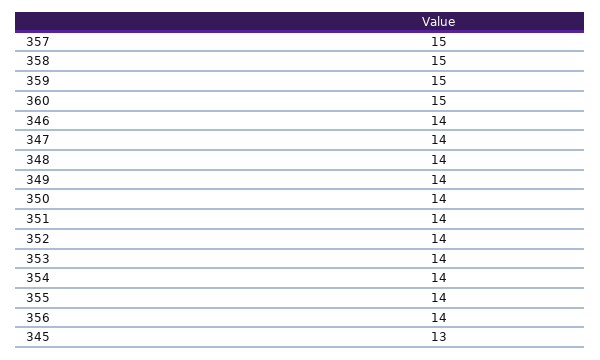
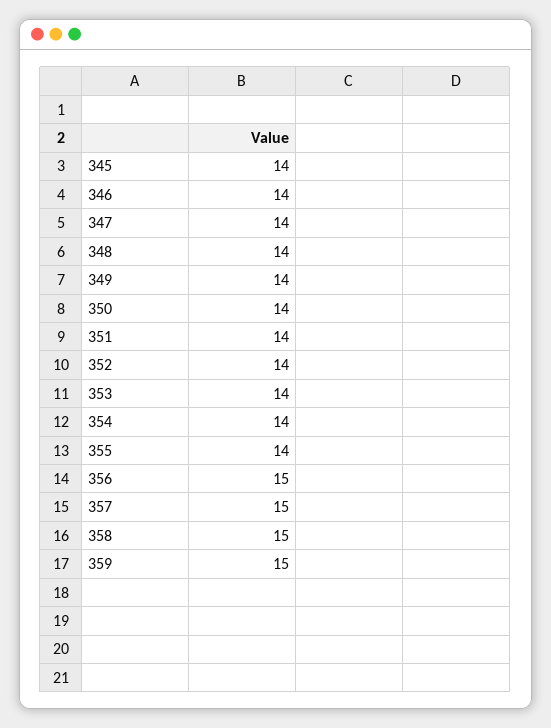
360: 15 -> none
356: 14 -> 15
345: 13 -> 14

